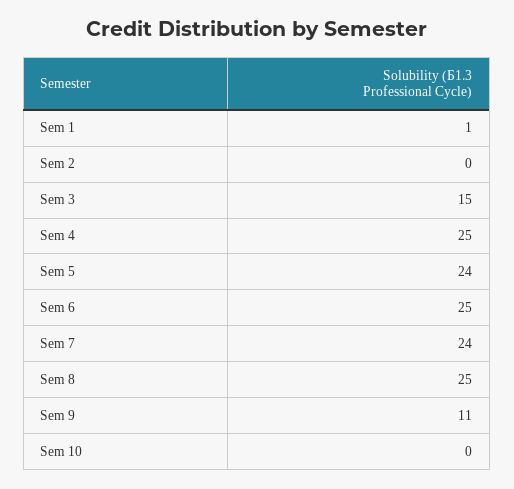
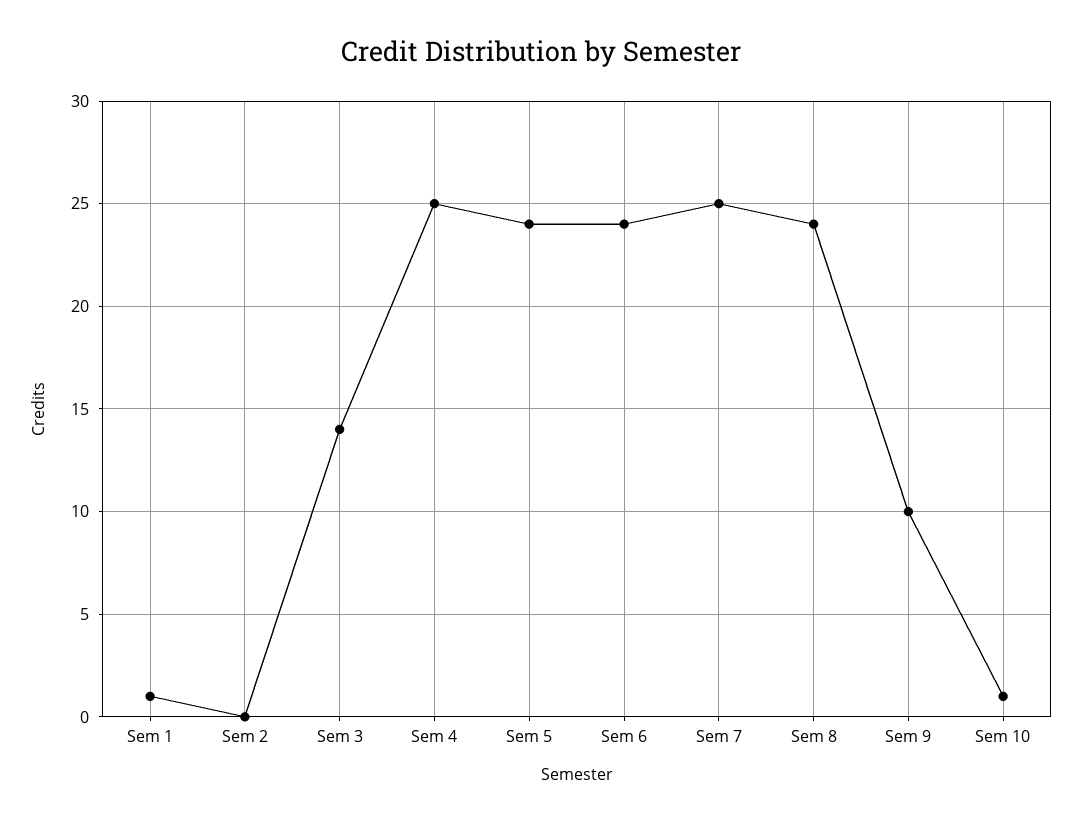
Sem 3: 15 -> 14
Sem 6: 25 -> 24
Sem 7: 24 -> 25
Sem 8: 25 -> 24
Sem 9: 11 -> 10
Sem 10: 0 -> 1

